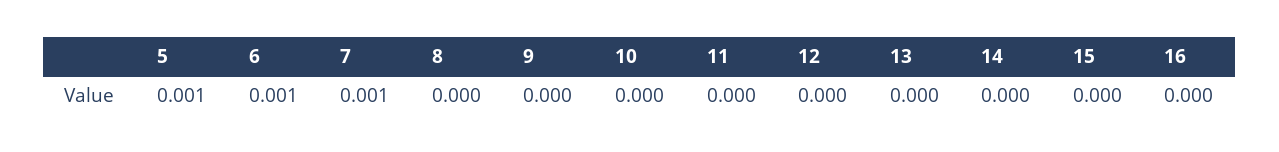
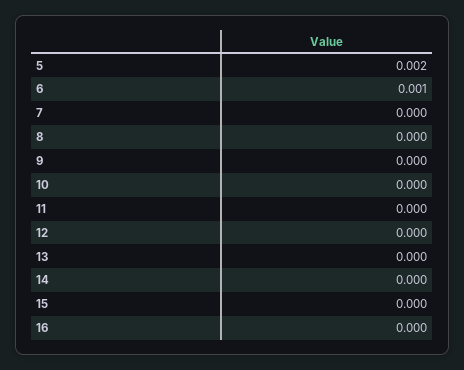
5: 0.001 -> 0.002
7: 0.001 -> 0

